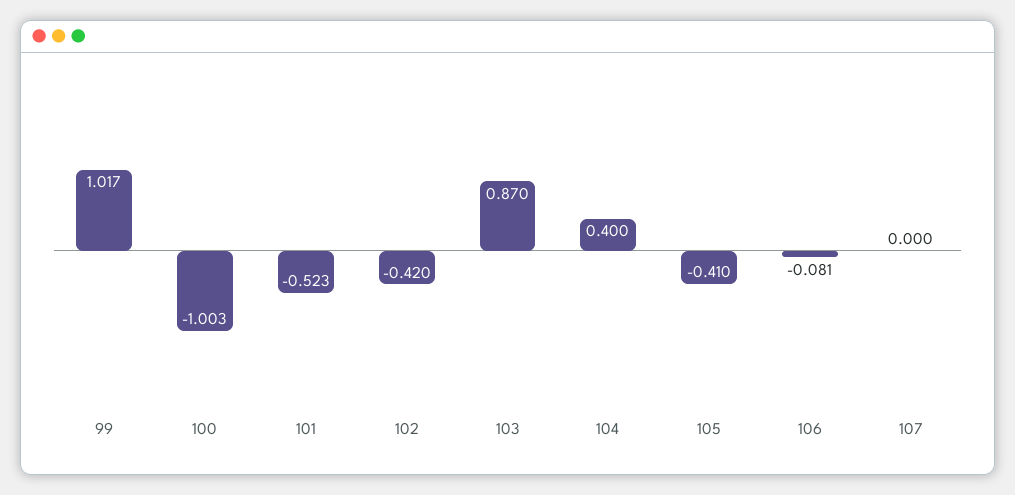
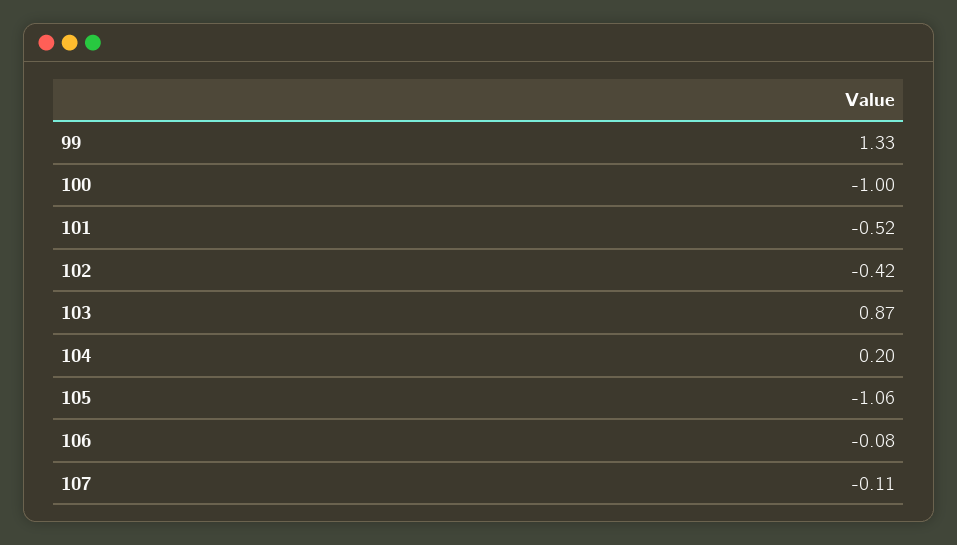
99: 1.017 -> 1.33
104: 0.4 -> 0.2
105: -0.41 -> -1.06
107: 0 -> -0.11

